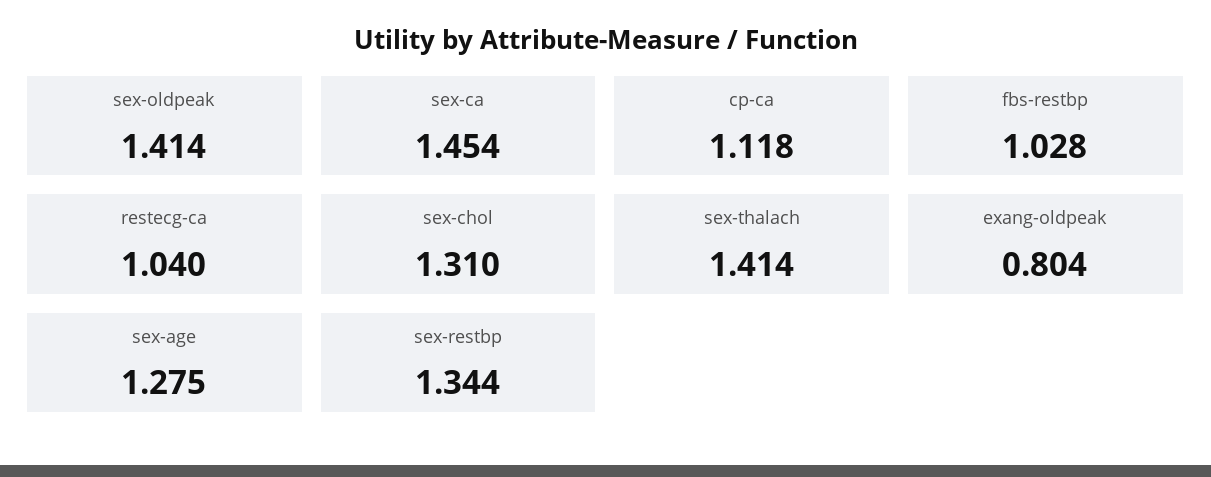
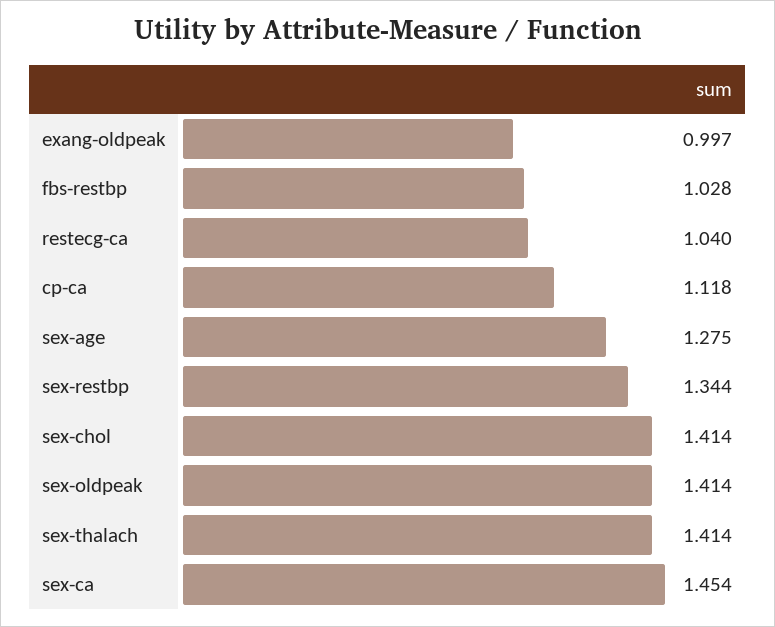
sex-chol: 1.31 -> 1.414
exang-oldpeak: 0.804 -> 0.997

